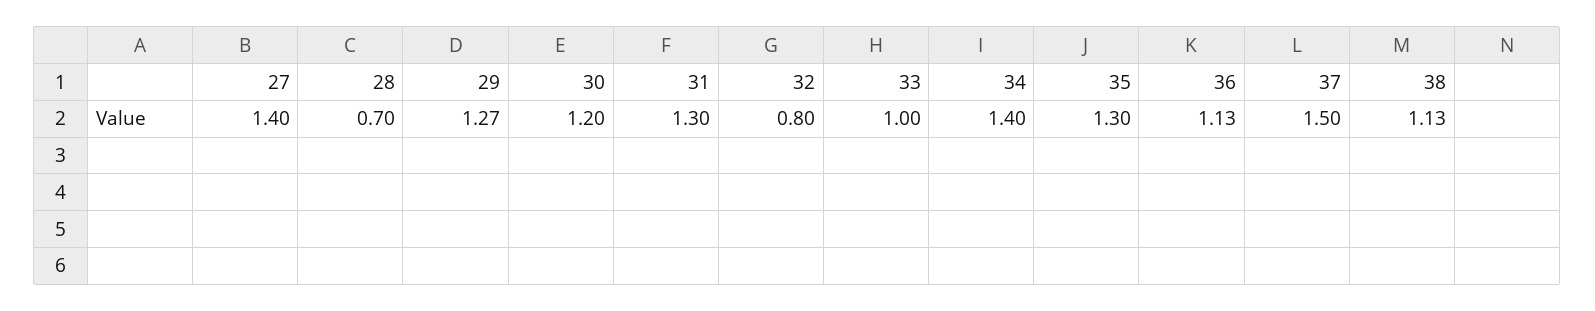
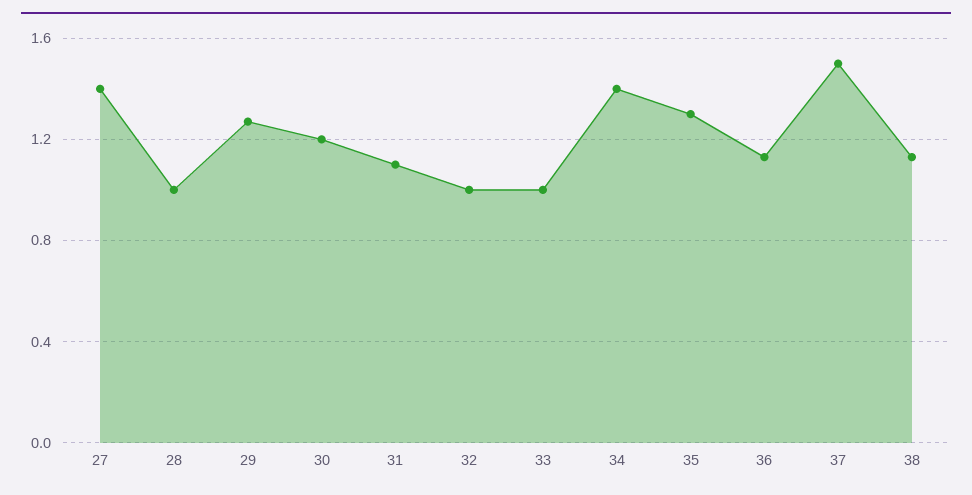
28: 0.7 -> 1
31: 1.3 -> 1.1
32: 0.8 -> 1

